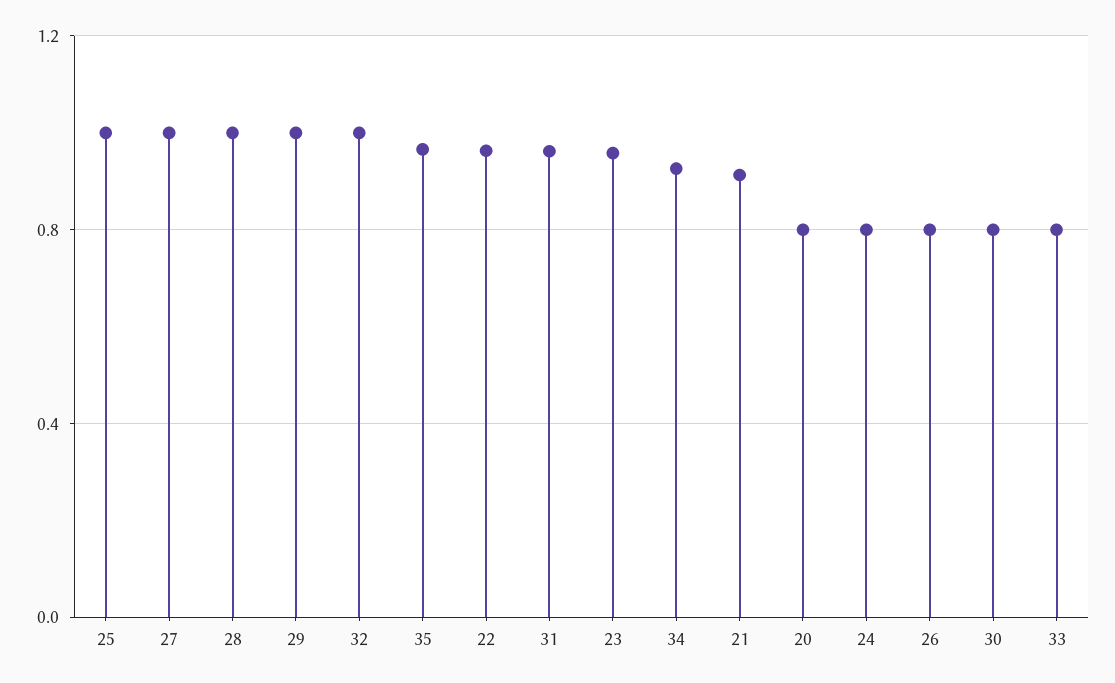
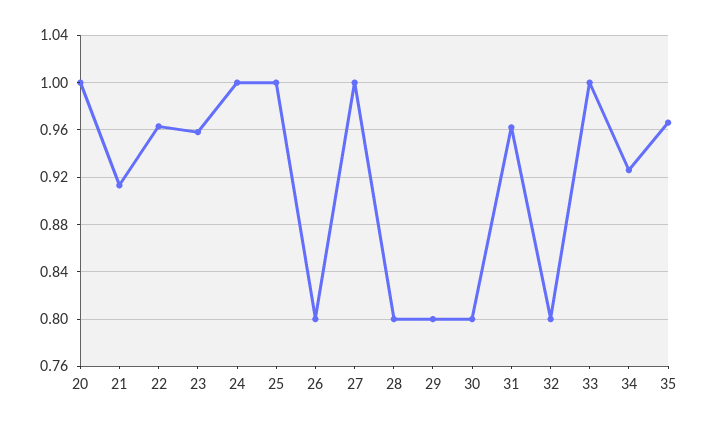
28: 1 -> 0.8
29: 1 -> 0.8
32: 1 -> 0.8
20: 0.8 -> 1
24: 0.8 -> 1
33: 0.8 -> 1

